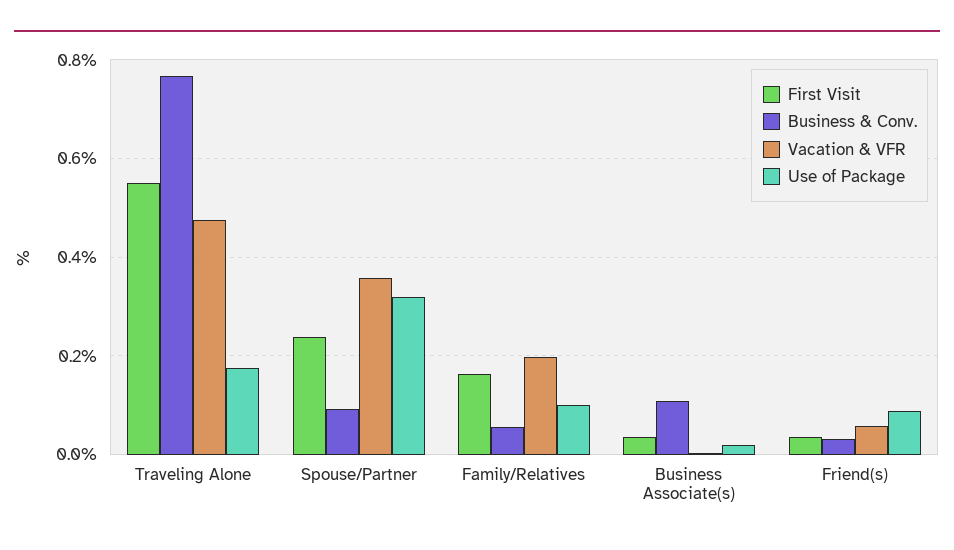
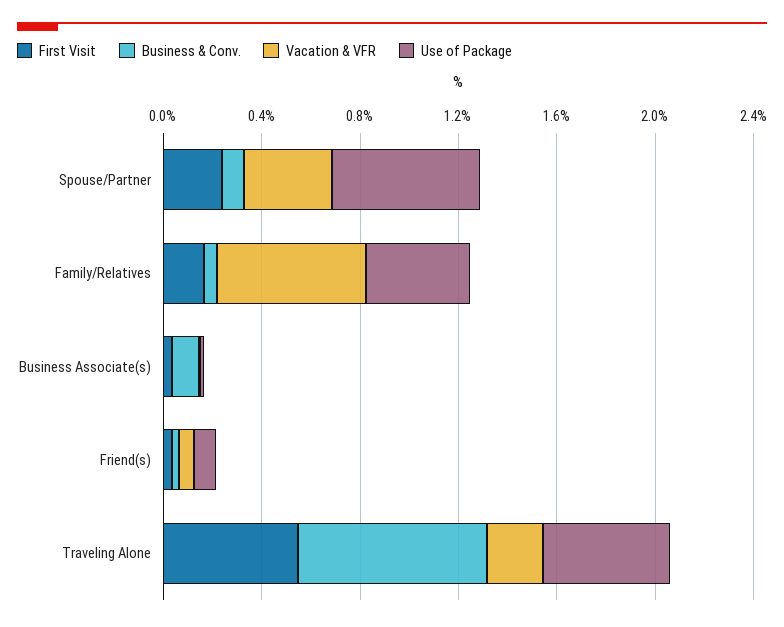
Vacation & VFR, Traveling Alone: 0.48 -> 0.2
Use of Package, Traveling Alone: 0.18 -> 0.5
Use of Package, Spouse/Partner: 0.32 -> 0.6
Vacation & VFR, Family/Relatives: 0.2 -> 0.6
Use of Package, Family/Relatives: 0.1 -> 0.4

